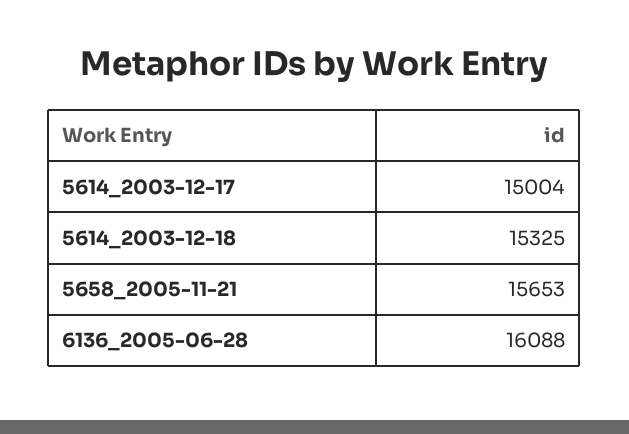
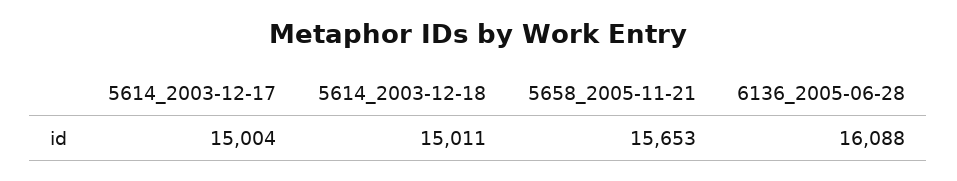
5614_2003-12-18: 15325 -> 15011

